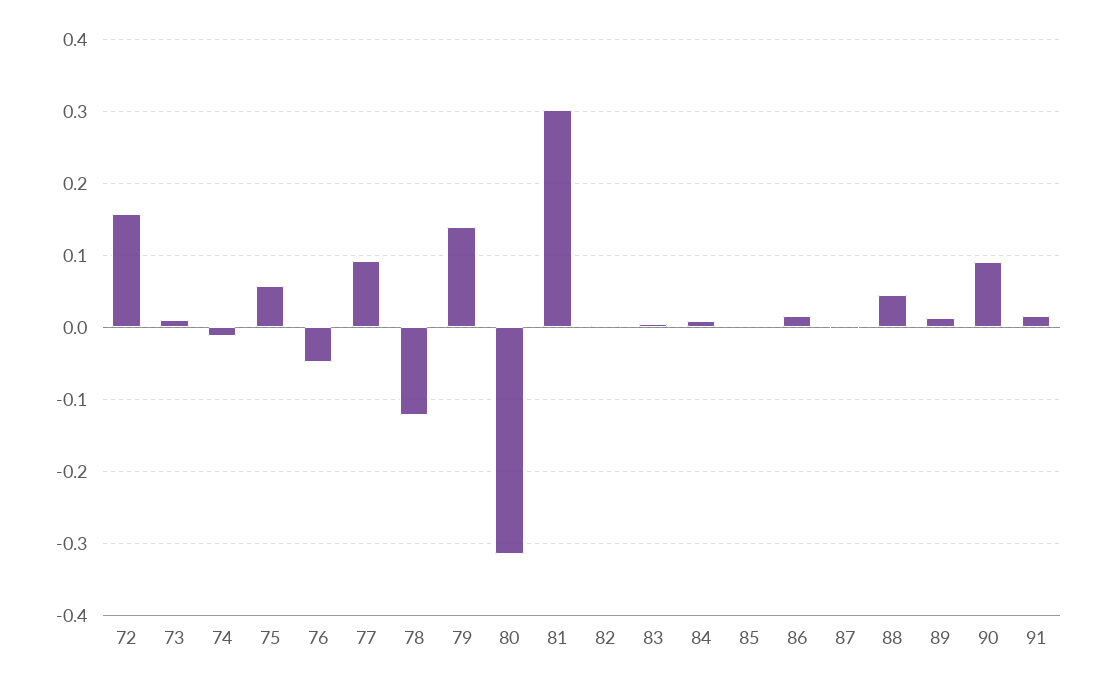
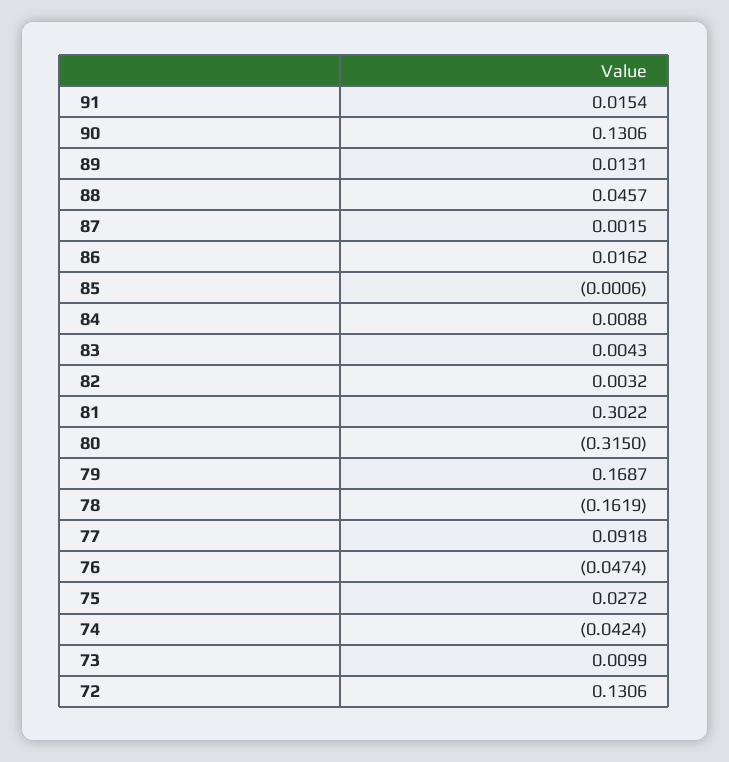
72: 0.16 -> 0.1306
74: -0.01 -> -0.0424
75: 0.06 -> 0.0272
78: -0.12 -> -0.1619
79: 0.14 -> 0.1687
90: 0.09 -> 0.1306

